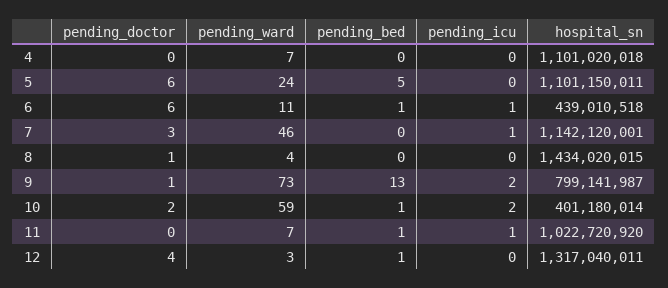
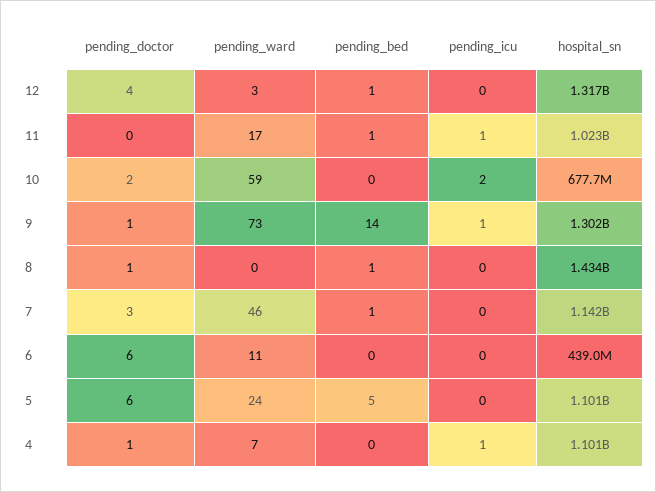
pending_doctor, 4: 0 -> 1
pending_icu, 4: 0 -> 1
pending_bed, 6: 1 -> 0
pending_icu, 6: 1 -> 0
pending_bed, 7: 0 -> 1
pending_icu, 7: 1 -> 0
pending_ward, 8: 4 -> 0
pending_bed, 8: 0 -> 1
pending_bed, 9: 13 -> 14
pending_icu, 9: 2 -> 1
hospital_sn, 9: 799141987 -> 1302000000
pending_bed, 10: 1 -> 0
hospital_sn, 10: 401180014 -> 677700000
pending_ward, 11: 7 -> 17

